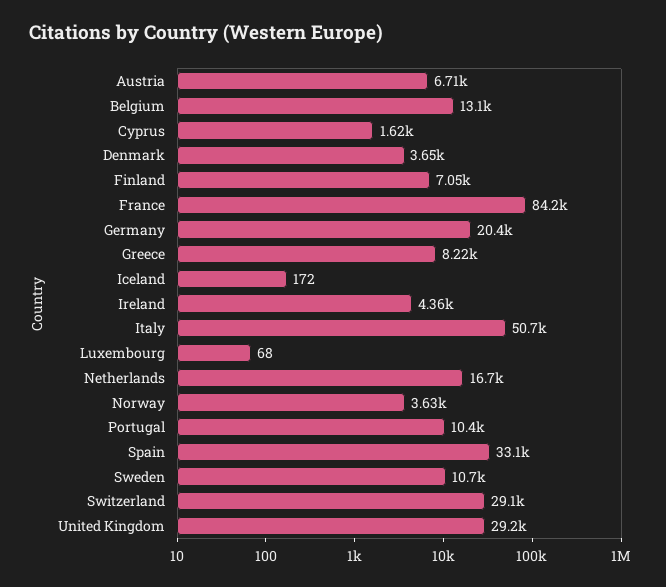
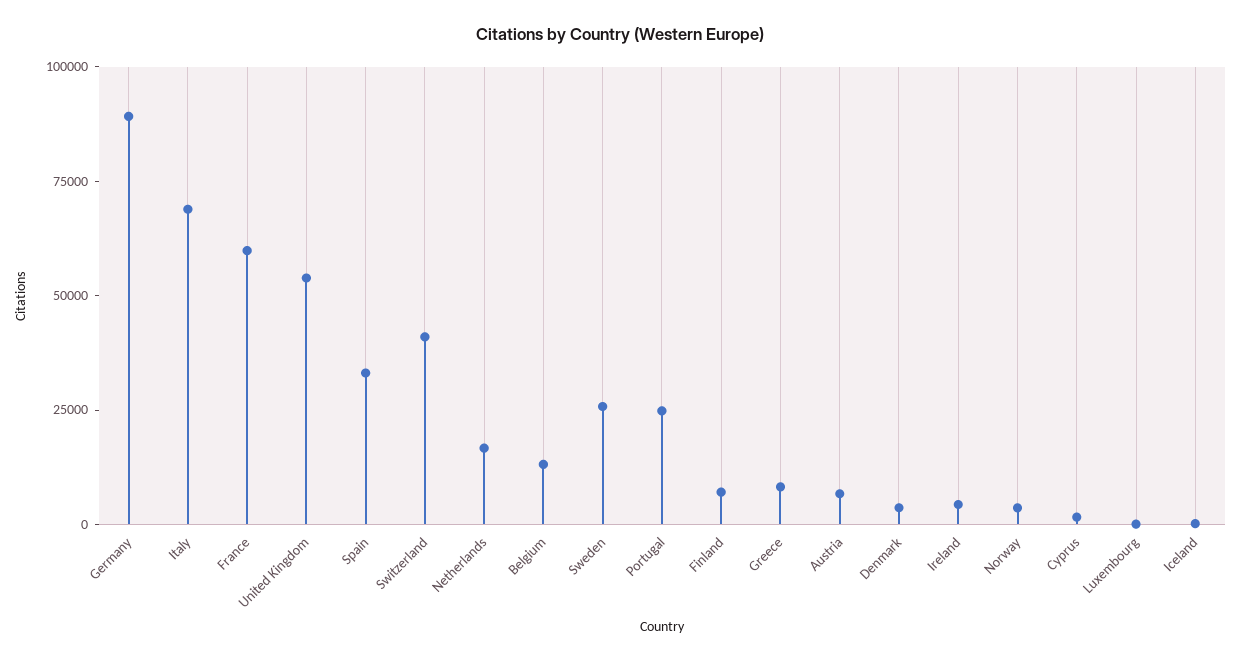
France: 84200 -> 60000
Germany: 20400 -> 90000
Italy: 50700 -> 70000
Portugal: 10400 -> 25000
Sweden: 10700 -> 25000
Switzerland: 29100 -> 40000
United Kingdom: 29200 -> 55000

